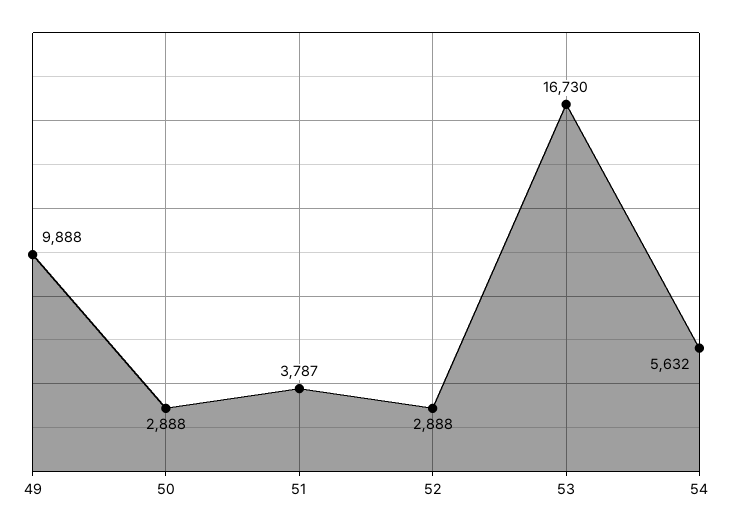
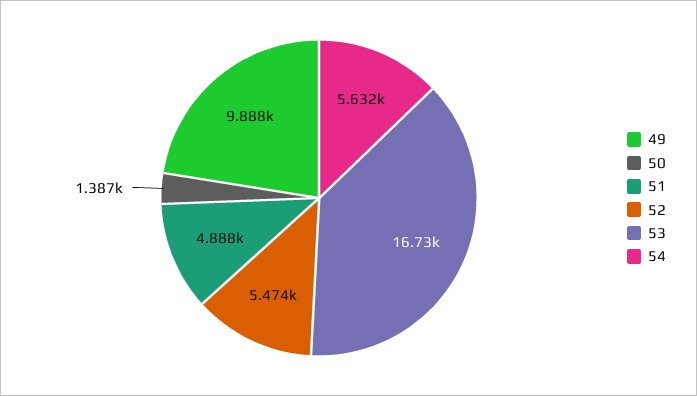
50: 2888 -> 1387
51: 3787 -> 4888
52: 2888 -> 5474

